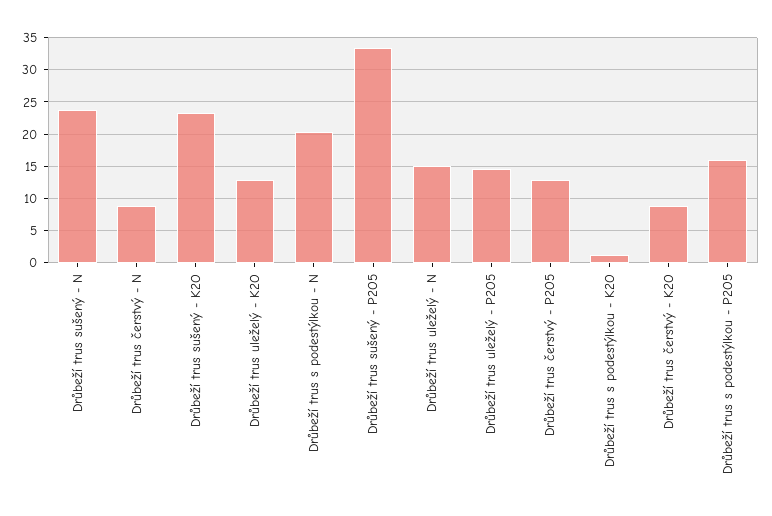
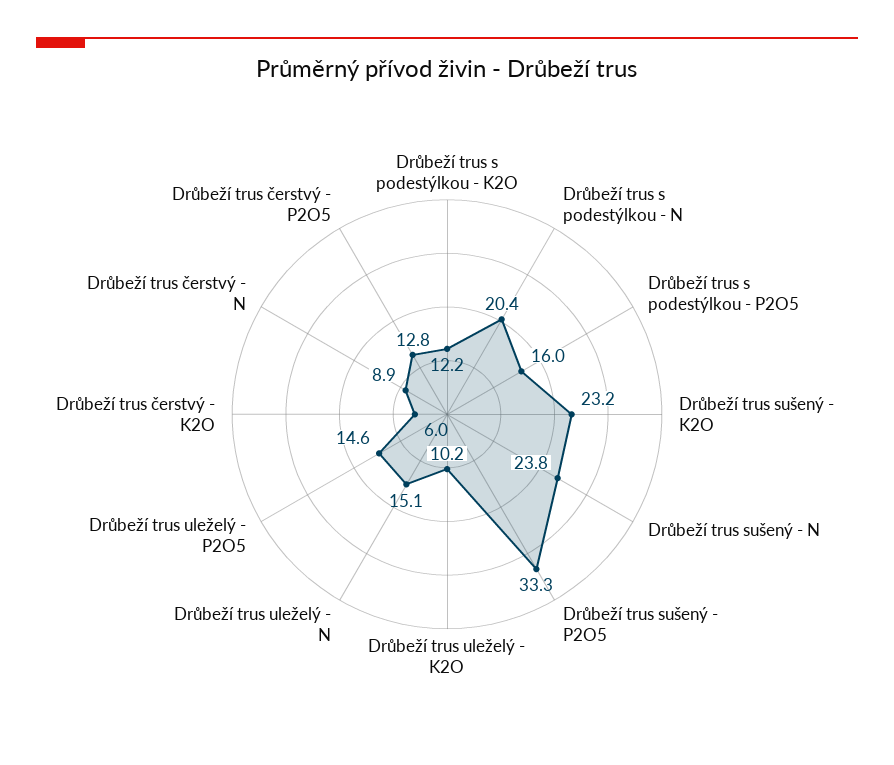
Drůbeží trus uleželý - K2O: 13 -> 10.2
Drůbeží trus s podestýlkou - K2O: 1 -> 12.2
Drůbeží trus čerstvý - K2O: 9 -> 6

